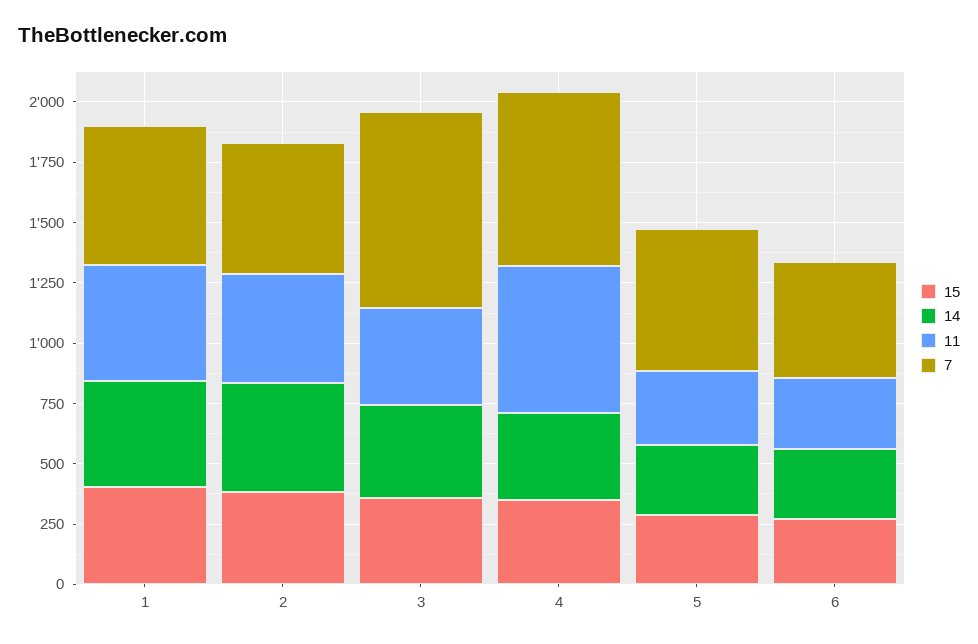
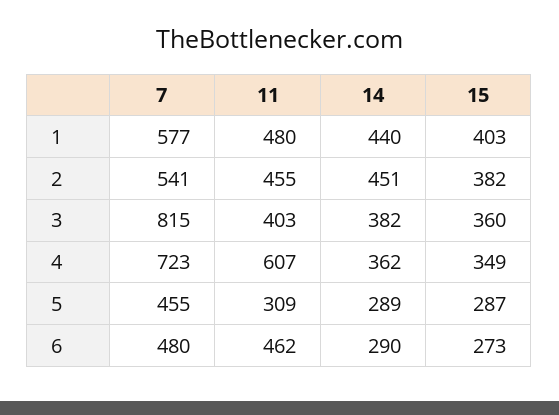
7, 5: 600 -> 455
11, 6: 300 -> 462

